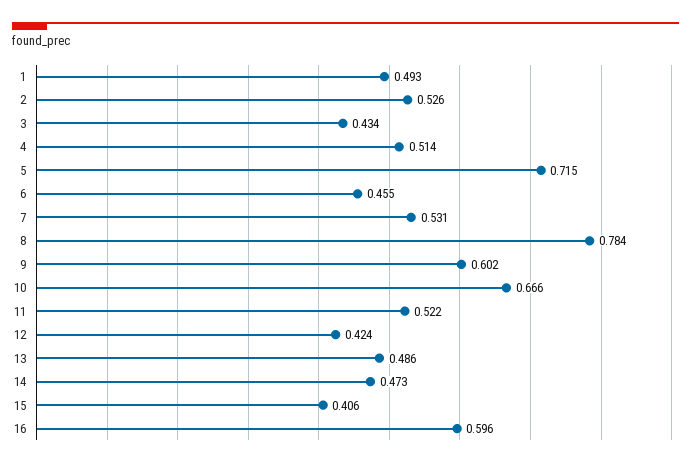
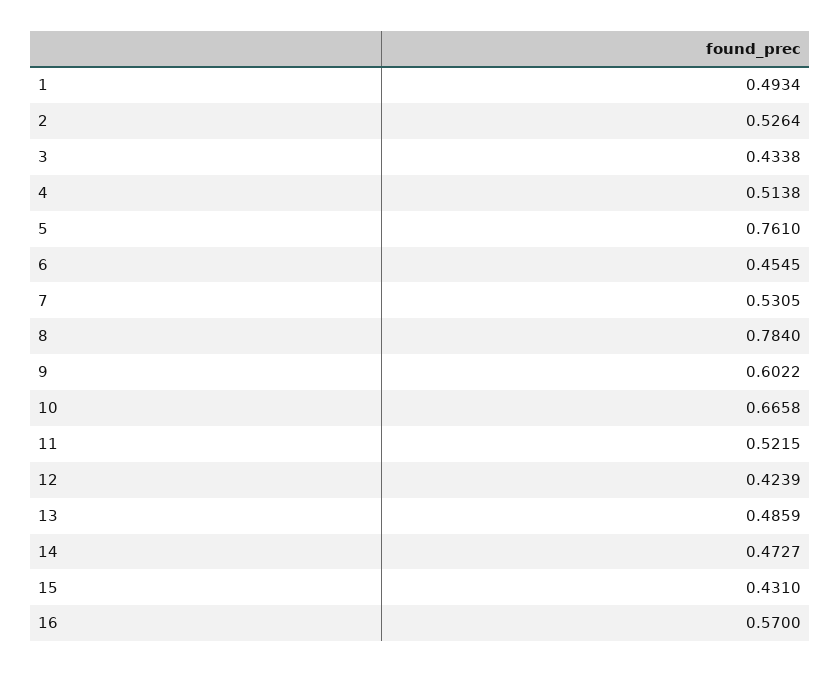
5: 0.715 -> 0.761
15: 0.406 -> 0.431
16: 0.596 -> 0.57

